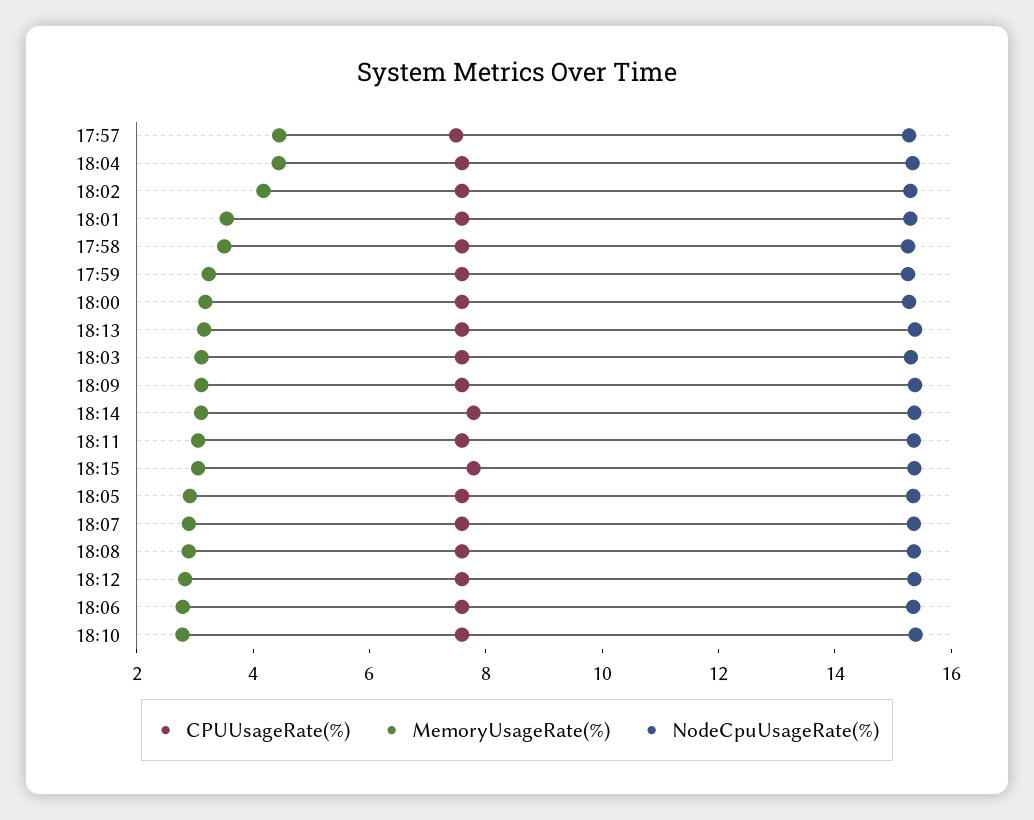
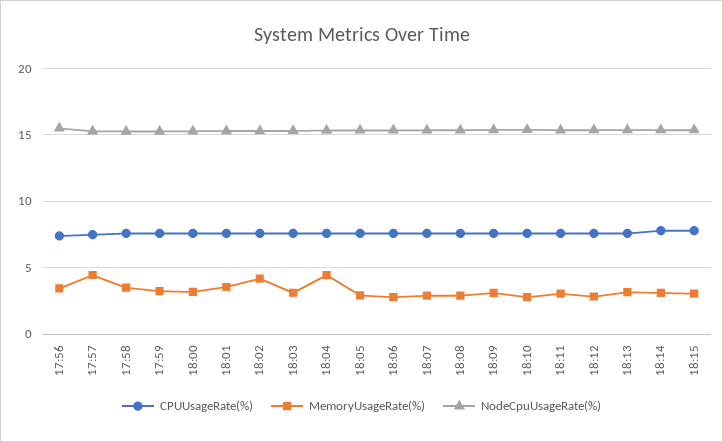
CPUUsageRate(%), 17:56: none -> 7.5
MemoryUsageRate(%), 17:56: none -> 3.5
NodeCpuUsageRate(%), 17:56: none -> 15.5

